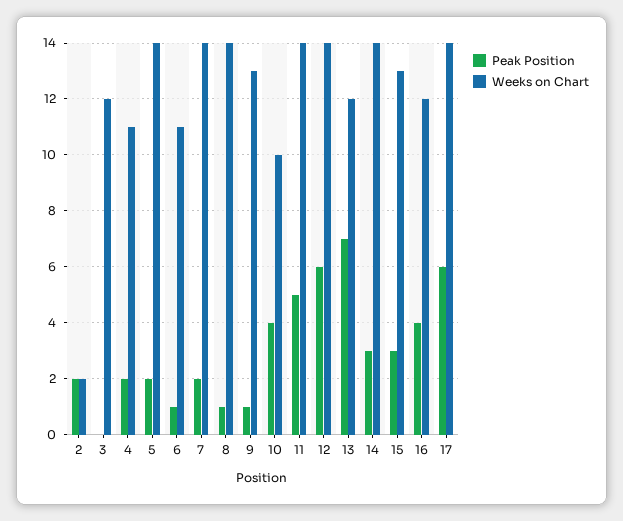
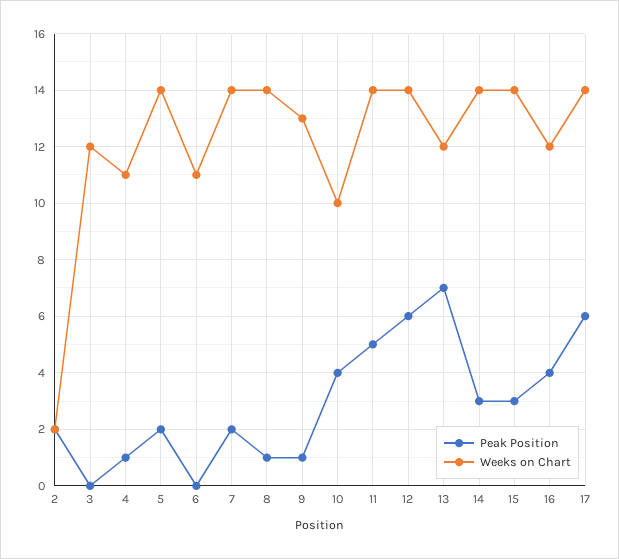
Peak Position, 4: 2 -> 1
Peak Position, 6: 1 -> 0
Weeks on Chart, 15: 13 -> 14

